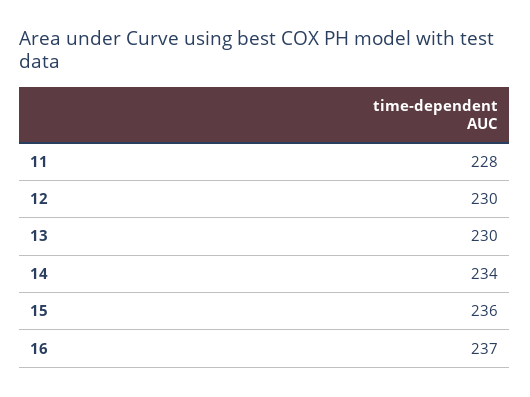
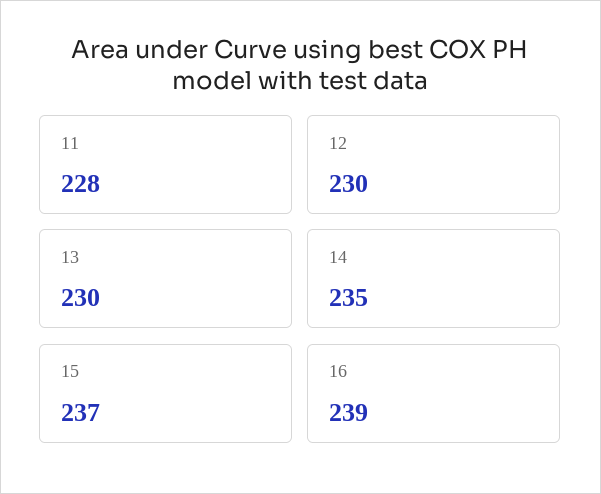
14: 234 -> 235
15: 236 -> 237
16: 237 -> 239

